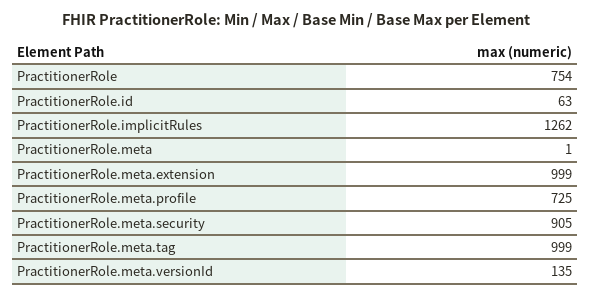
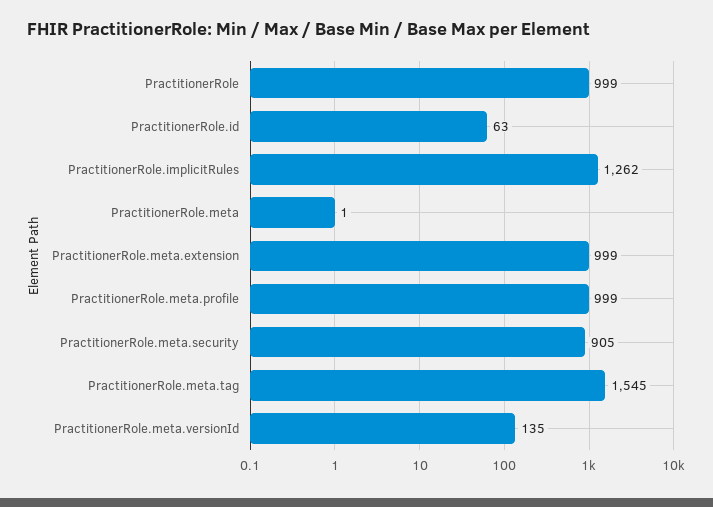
PractitionerRole: 754 -> 999
PractitionerRole.meta.profile: 725 -> 999
PractitionerRole.meta.tag: 999 -> 1545

